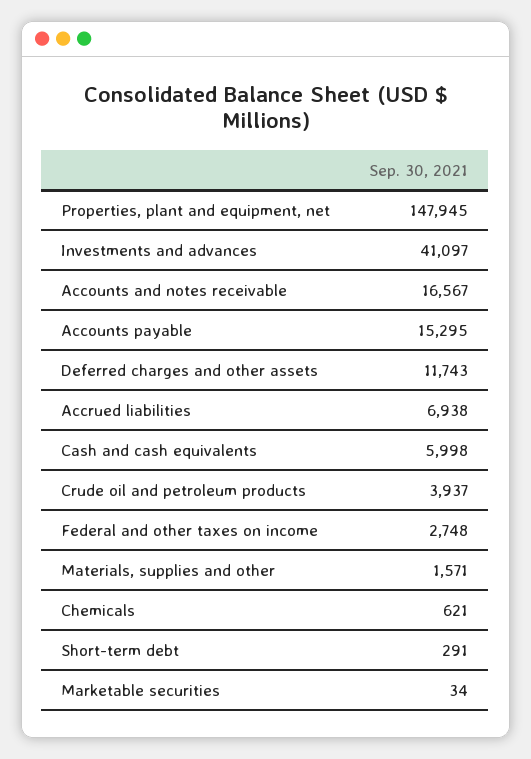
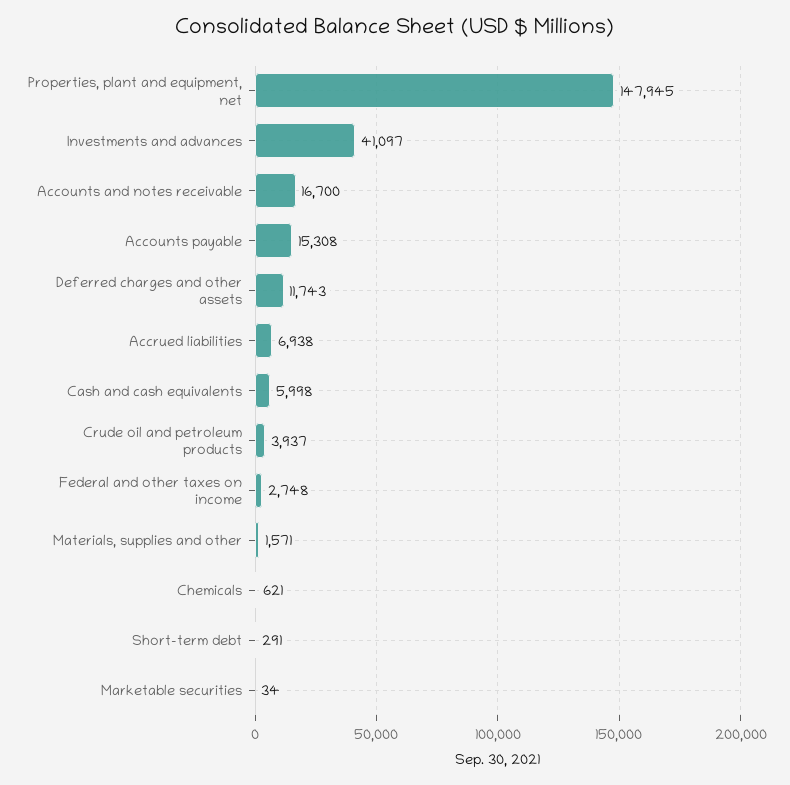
Accounts and notes receivable: 16567 -> 16700
Accounts payable: 15295 -> 15308

